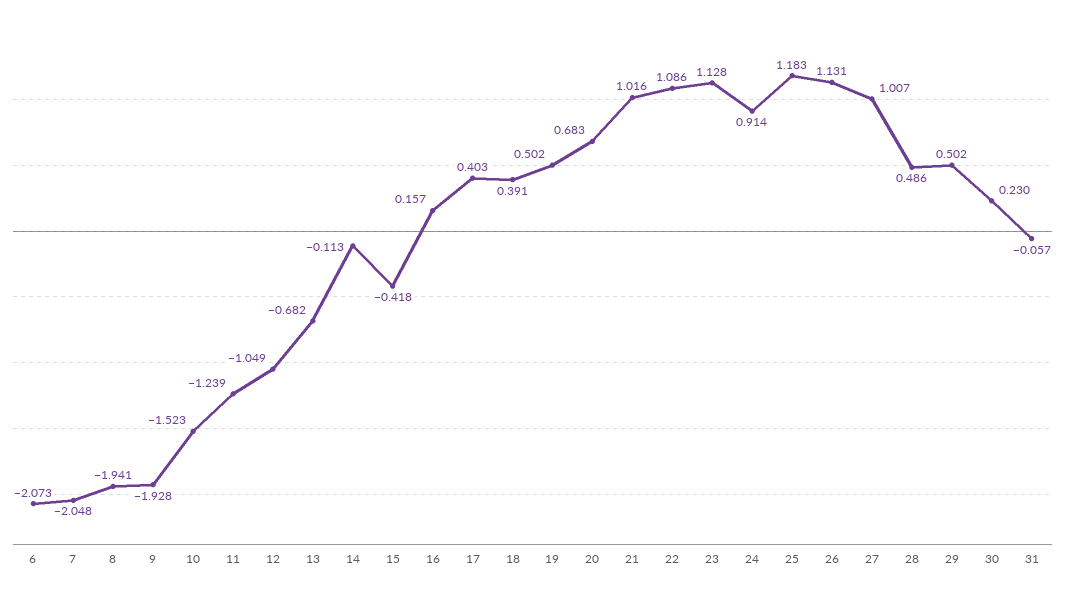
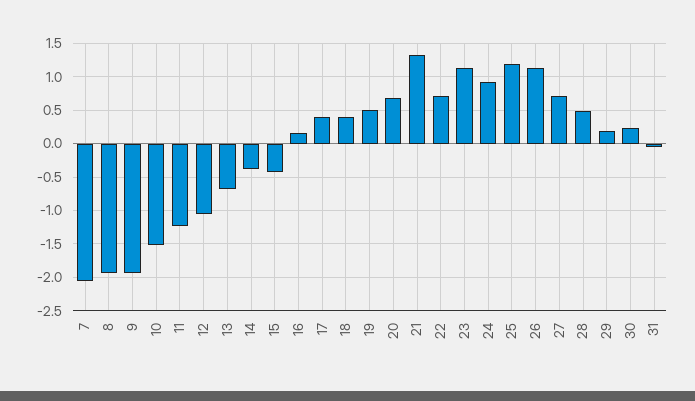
6: -2.073 -> none
14: -0.113 -> -0.4
21: 1.016 -> 1.3
22: 1.086 -> 0.7
27: 1.007 -> 0.7
29: 0.502 -> 0.2

